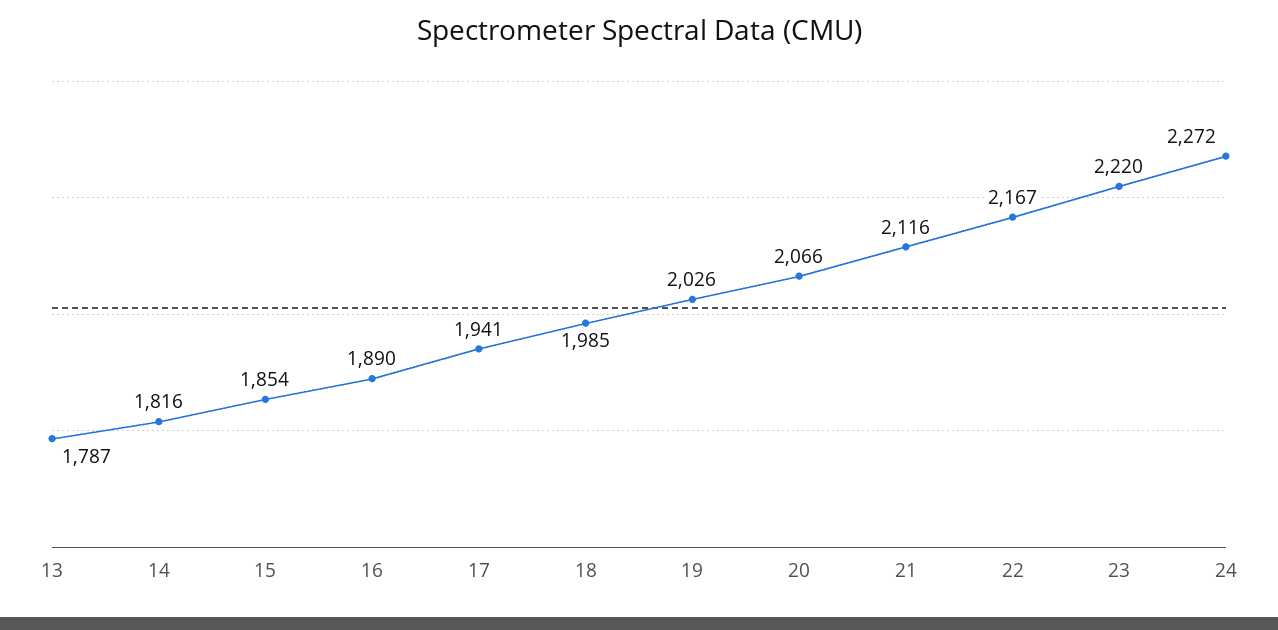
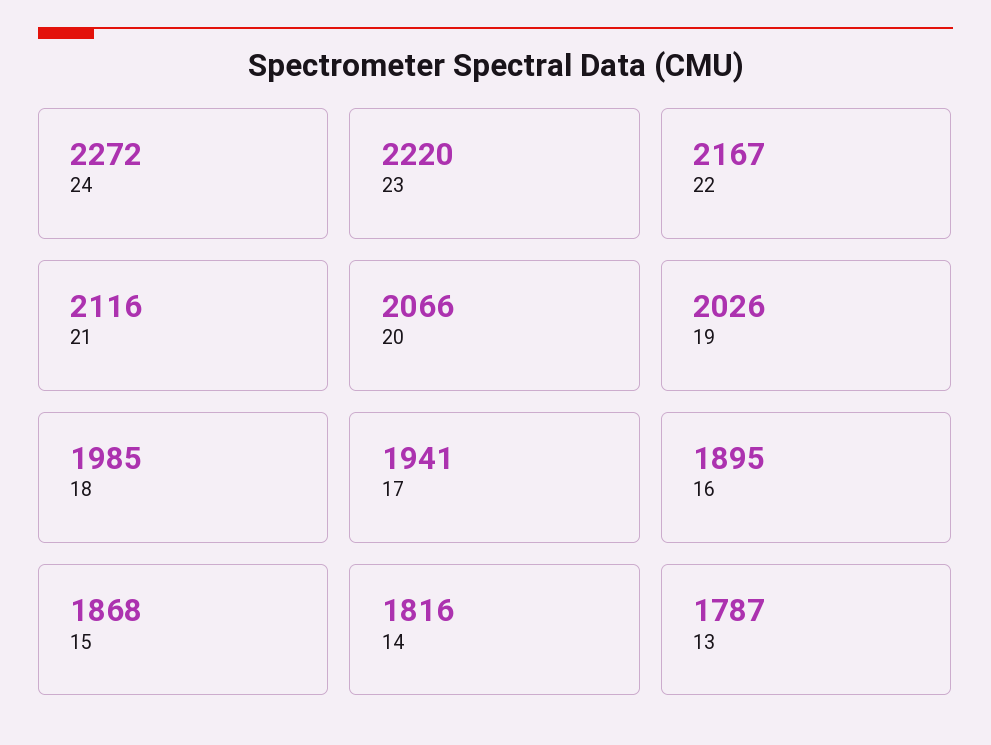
15: 1854 -> 1868
16: 1890 -> 1895

